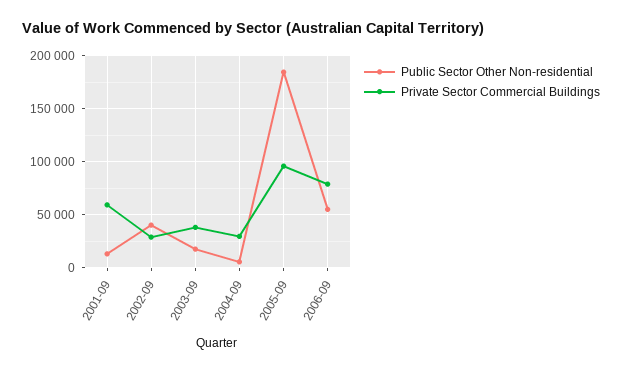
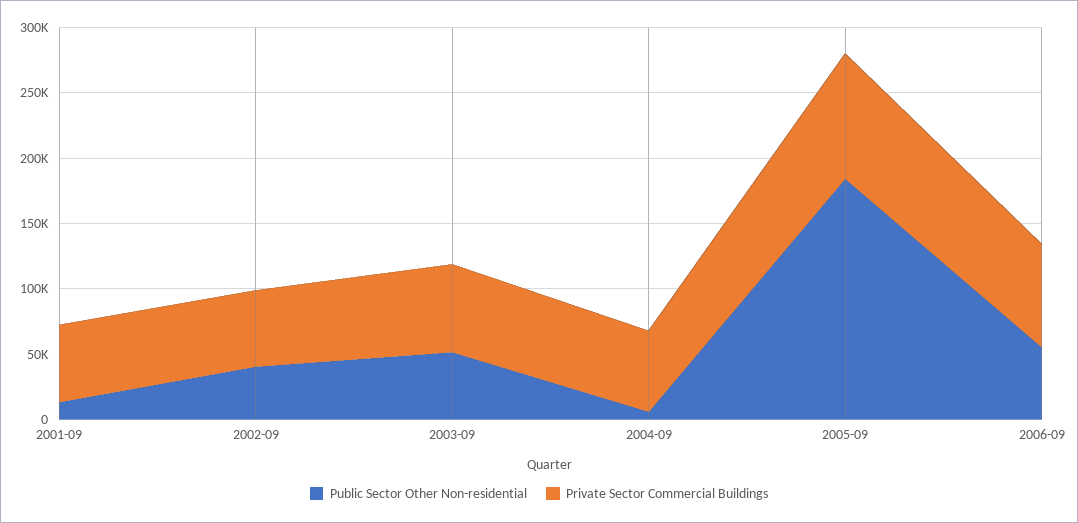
Private Sector Commercial Buildings, 2002-09: 30000 -> 60000
Public Sector Other Non-residential, 2003-09: 20000 -> 50000
Private Sector Commercial Buildings, 2003-09: 40000 -> 70000
Private Sector Commercial Buildings, 2004-09: 30000 -> 60000

